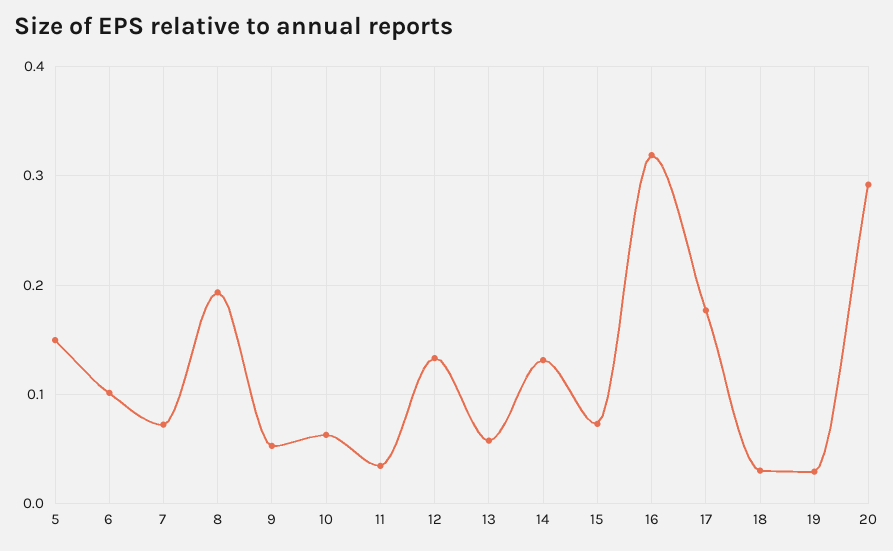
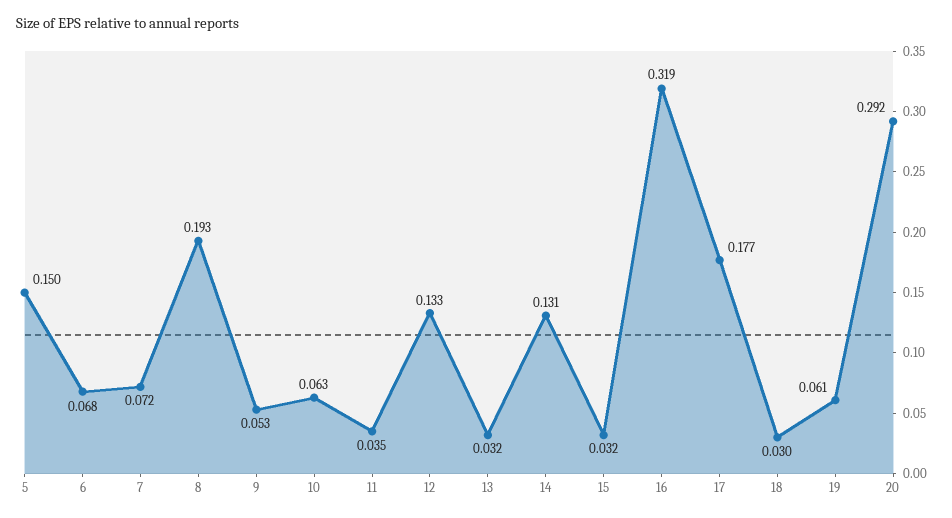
6: 0.1 -> 0.068
13: 0.06 -> 0.032
15: 0.07 -> 0.032
19: 0.03 -> 0.061

